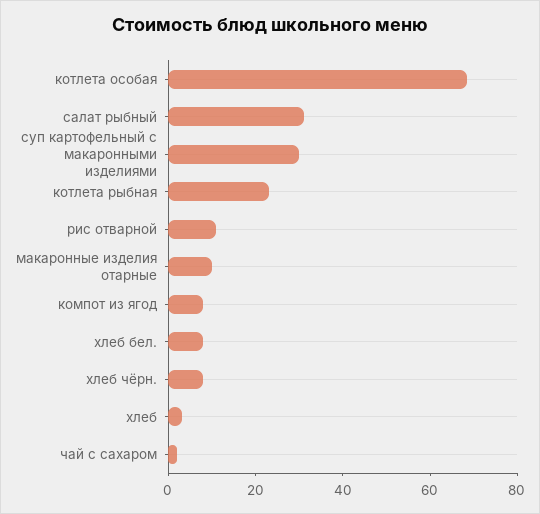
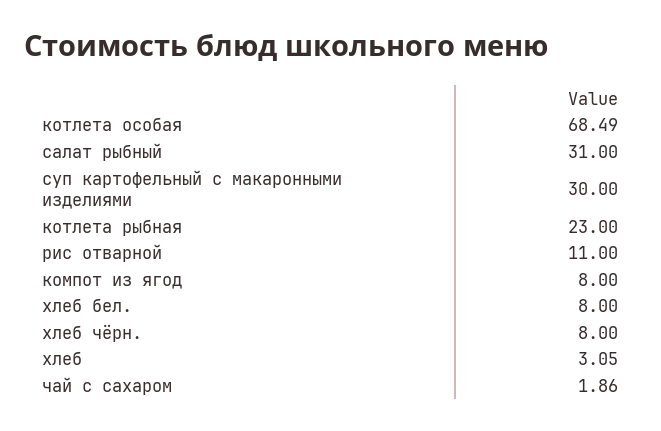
макаронные изделия отарные: 10 -> none

